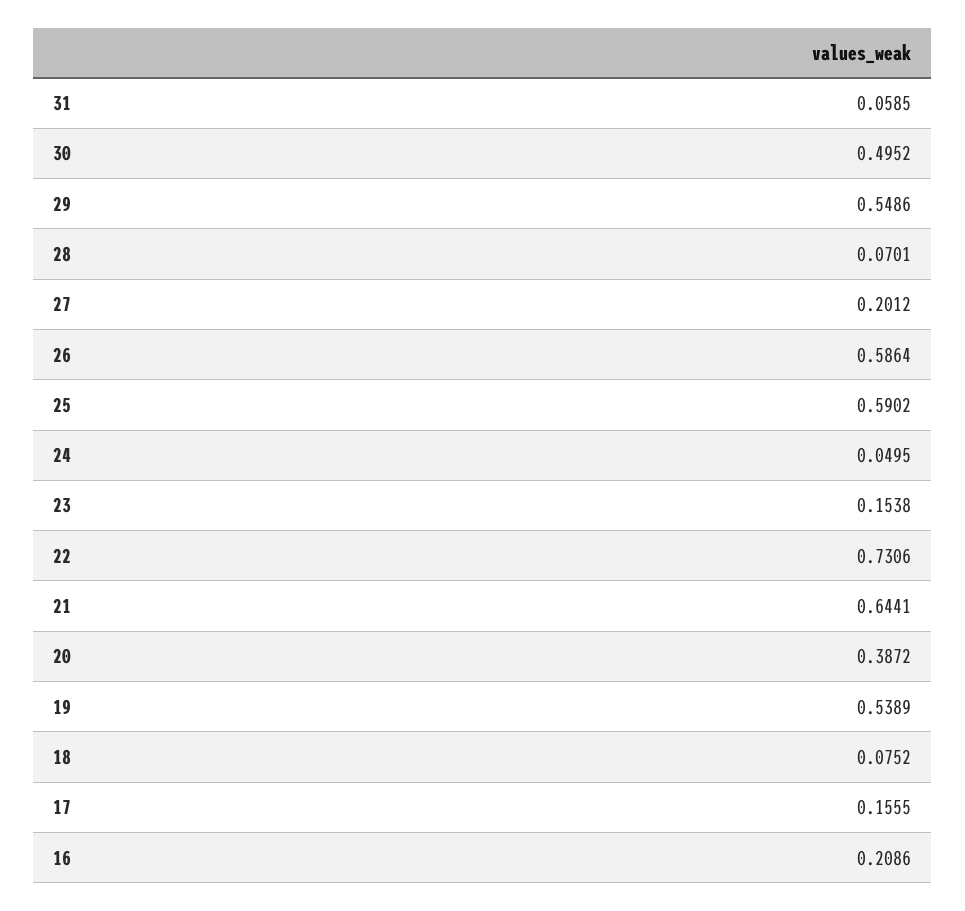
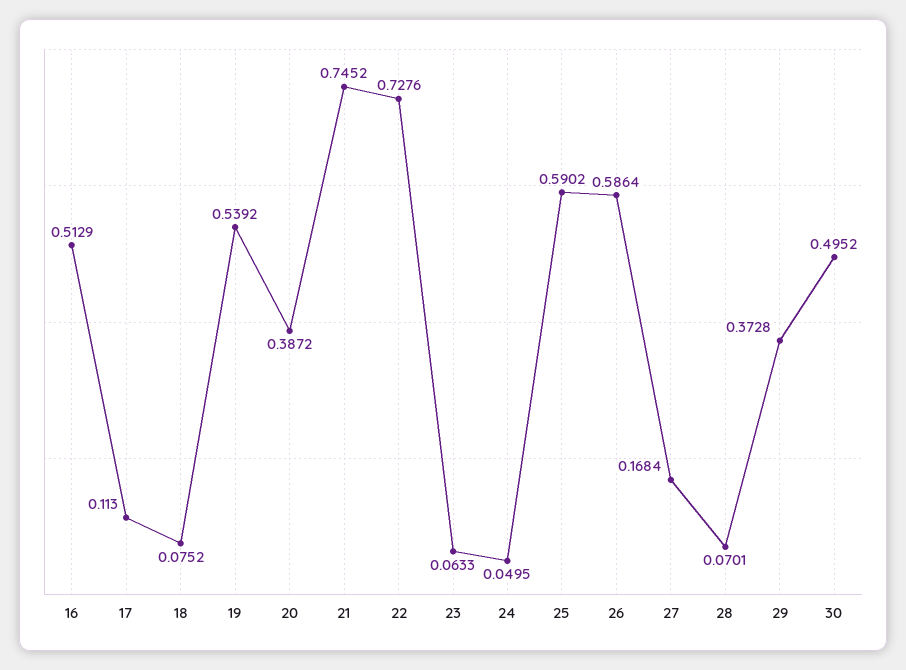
31: 0.0585 -> none
29: 0.5486 -> 0.3728
27: 0.2012 -> 0.1684
23: 0.1538 -> 0.0633
22: 0.7306 -> 0.7276
21: 0.6441 -> 0.7452
19: 0.5389 -> 0.5392
17: 0.1555 -> 0.113
16: 0.2086 -> 0.5129

